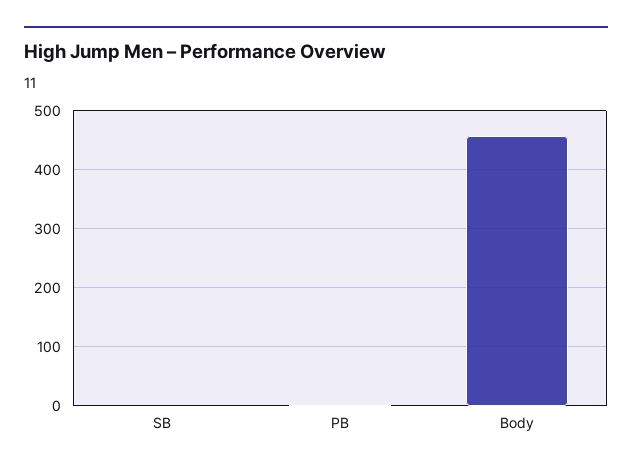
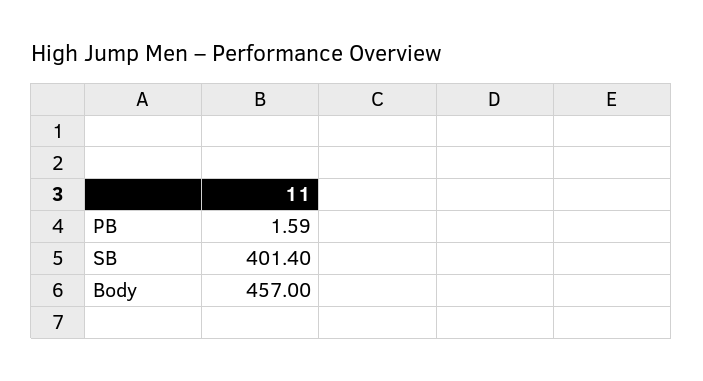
SB: 0 -> 401.4

